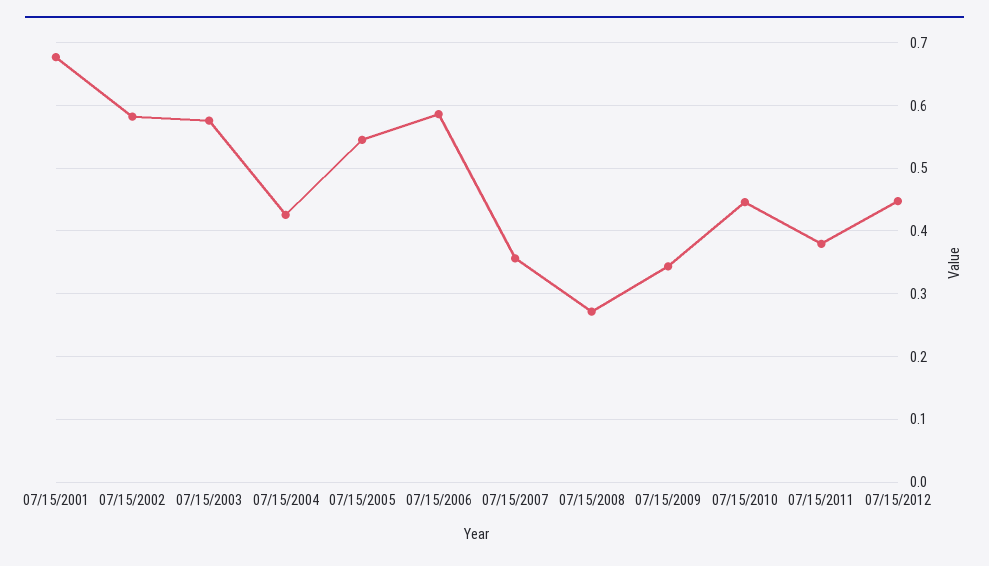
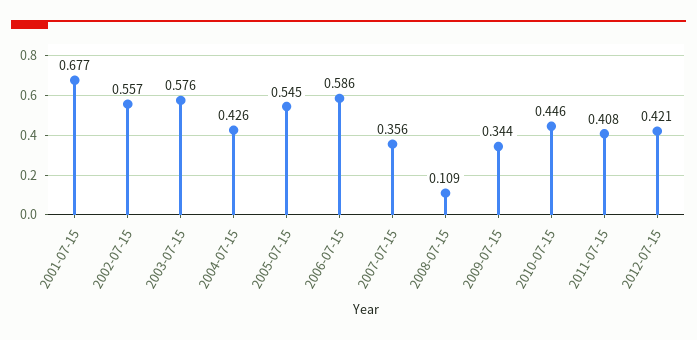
07/15/2002: 0.58 -> 0.557
07/15/2008: 0.27 -> 0.109
07/15/2011: 0.38 -> 0.408
07/15/2012: 0.45 -> 0.421

